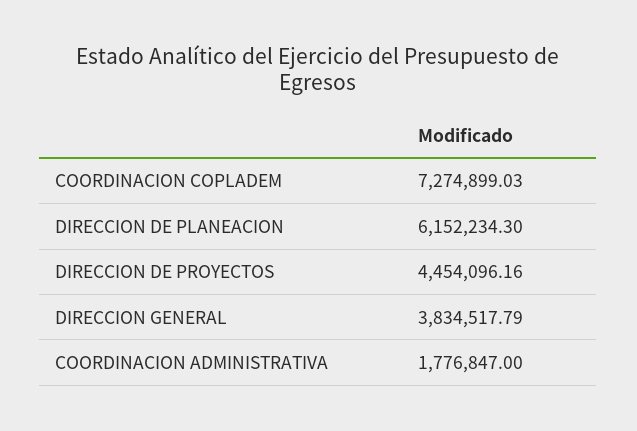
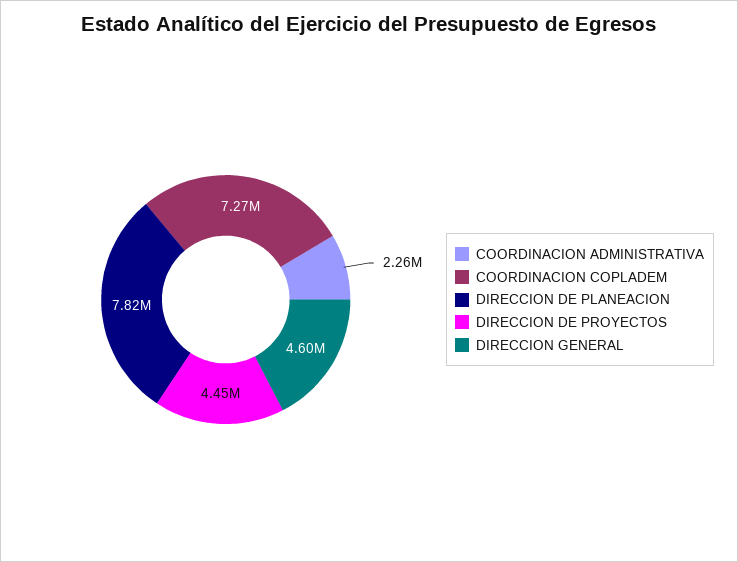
DIRECCION DE PLANEACION: 6152234.3 -> 7820000
DIRECCION GENERAL: 3834517.79 -> 4600000
COORDINACION ADMINISTRATIVA: 1776847 -> 2260000

